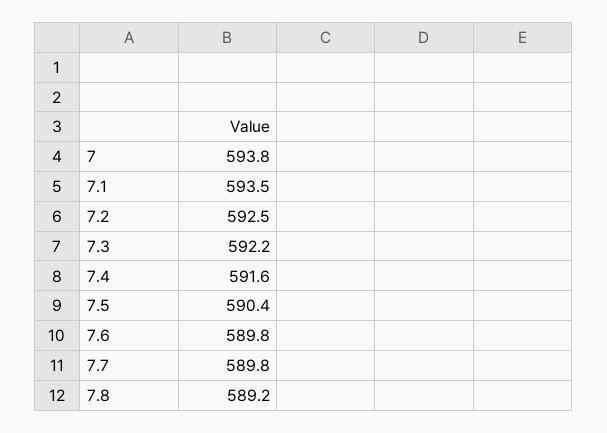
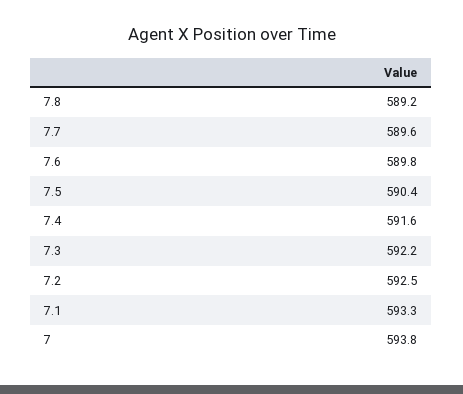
7.1: 593.5 -> 593.3
7.7: 589.8 -> 589.6

